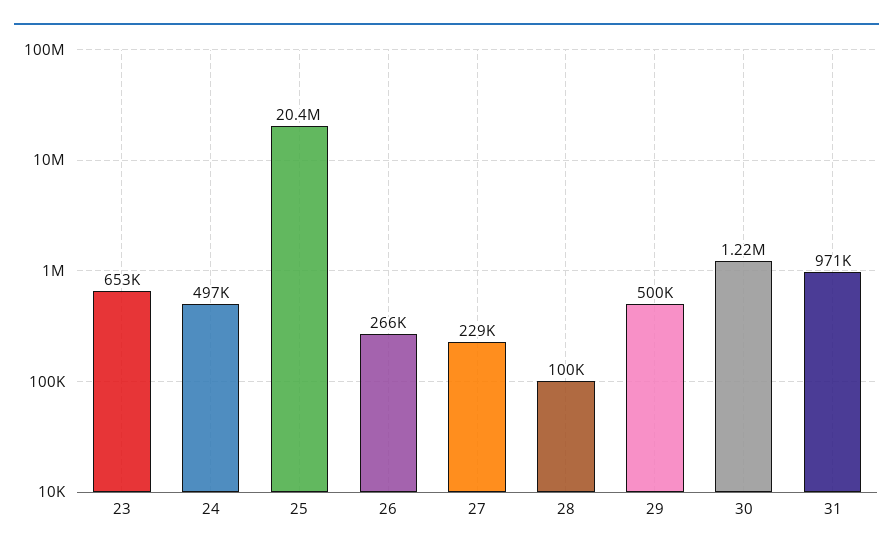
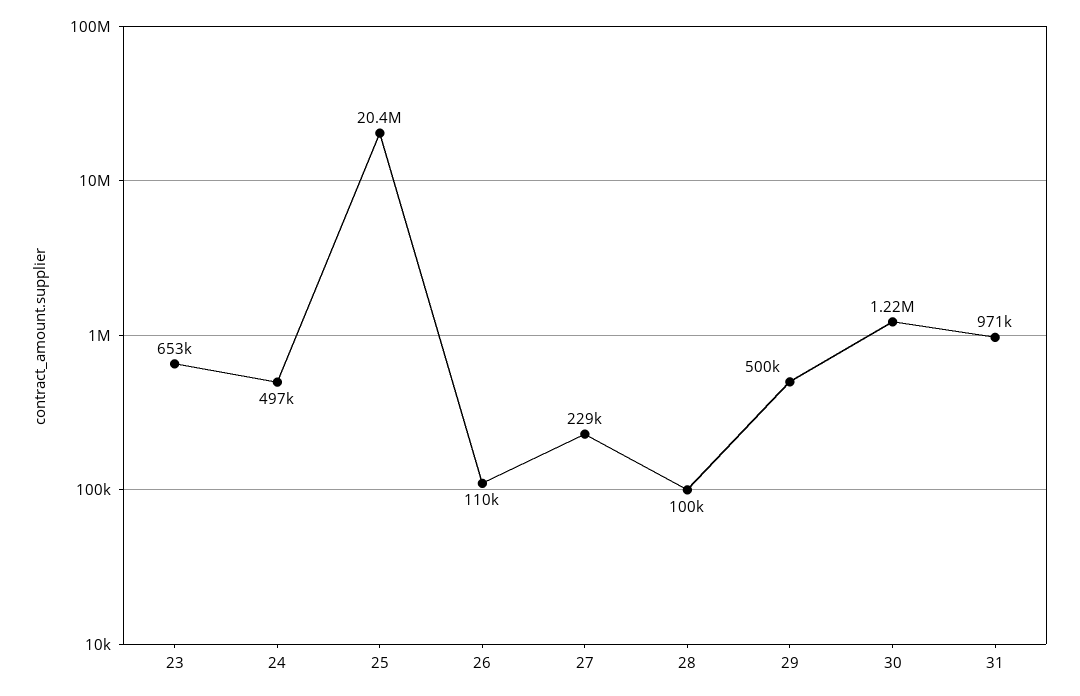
26: 266000 -> 110000

